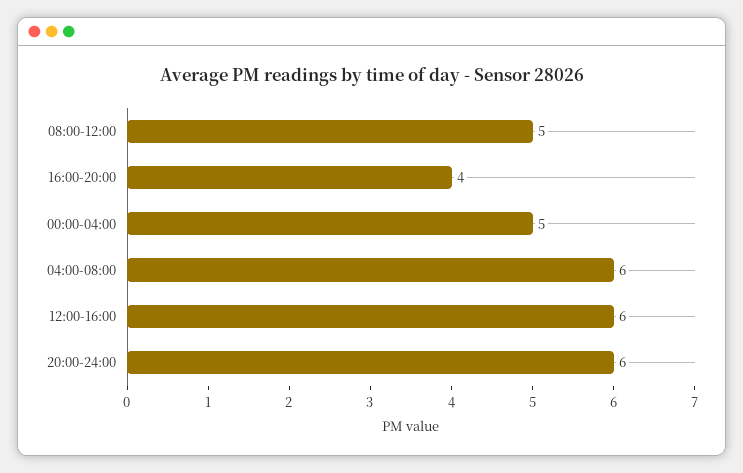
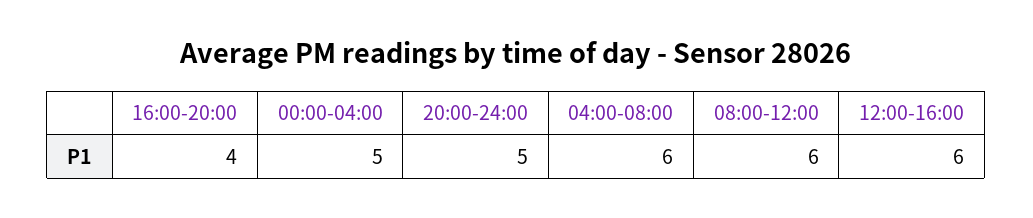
08:00-12:00: 5 -> 6
20:00-24:00: 6 -> 5

